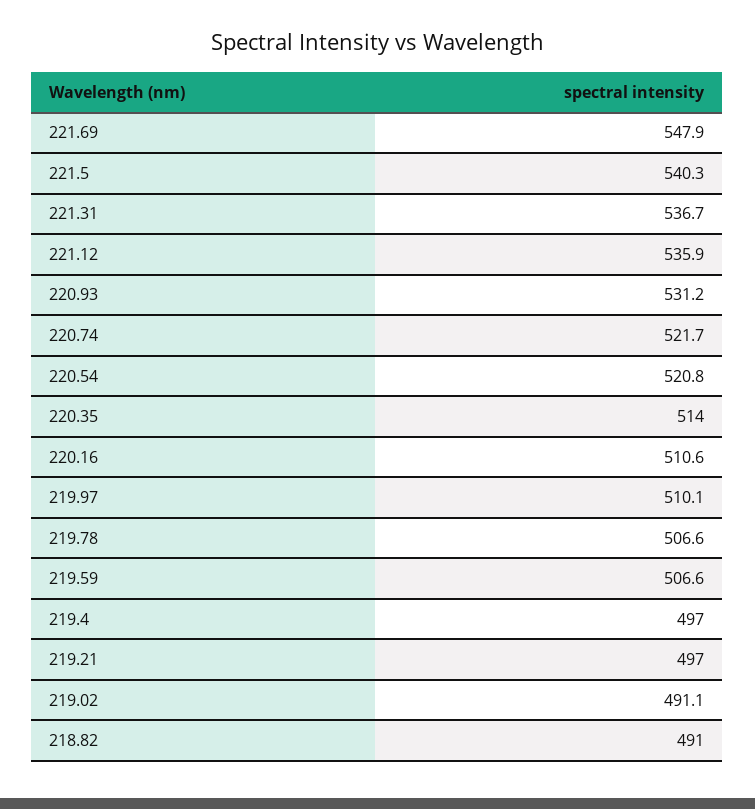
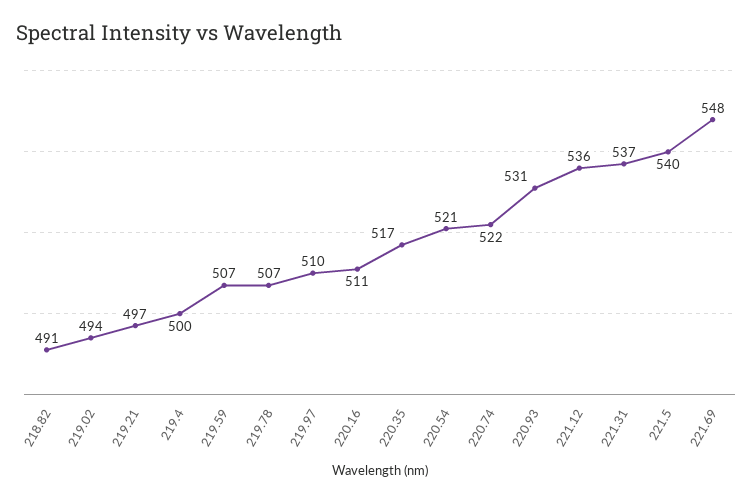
220.35: 514 -> 517
219.4: 497 -> 500
219.02: 491.1 -> 494

